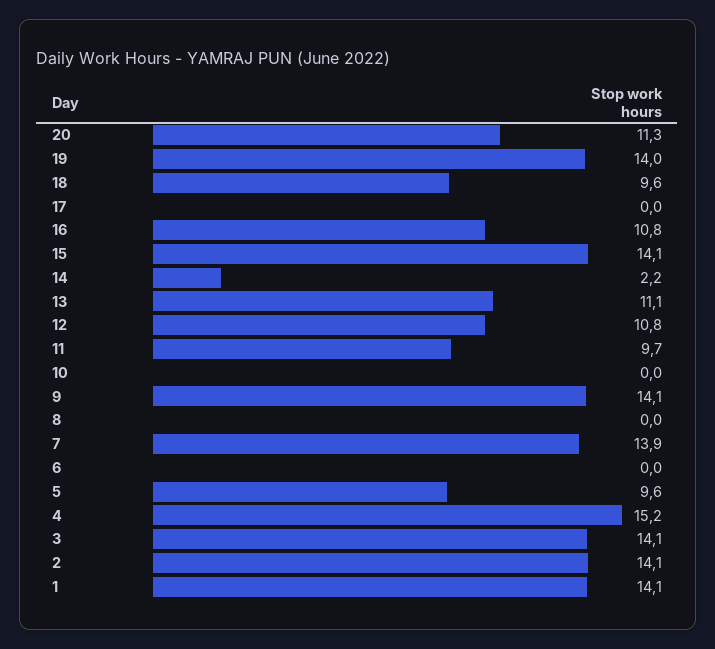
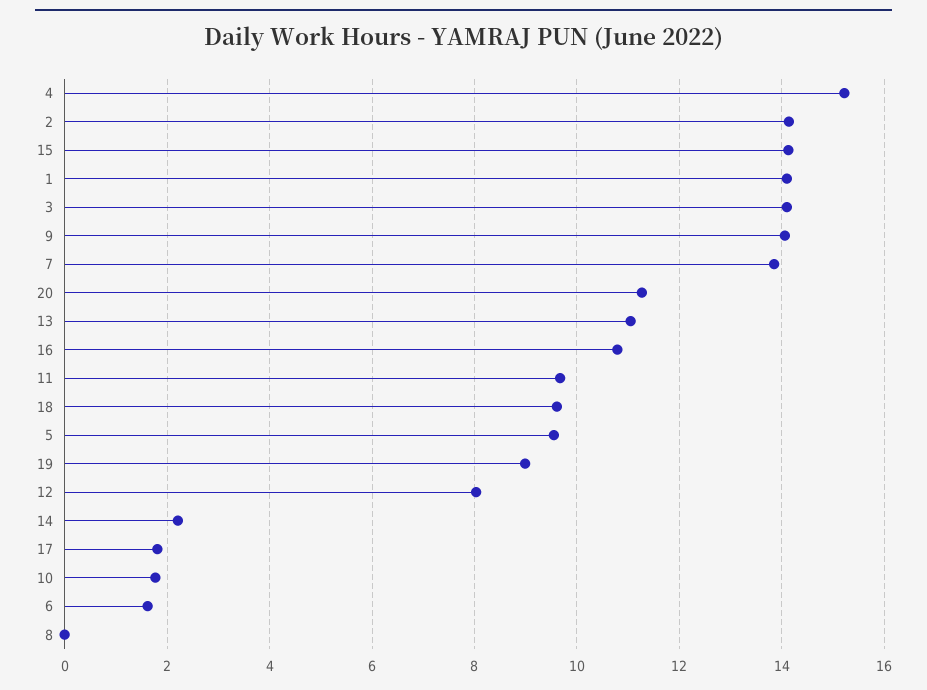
19: 14 -> 9
17: 0 -> 1.8
12: 10.8 -> 8
10: 0 -> 1.8
6: 0 -> 1.6

